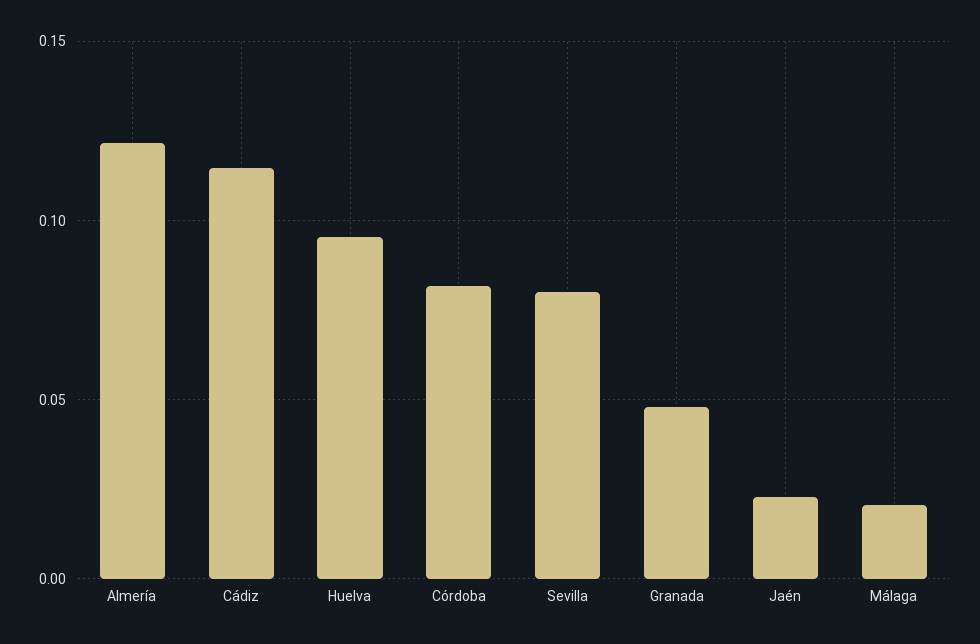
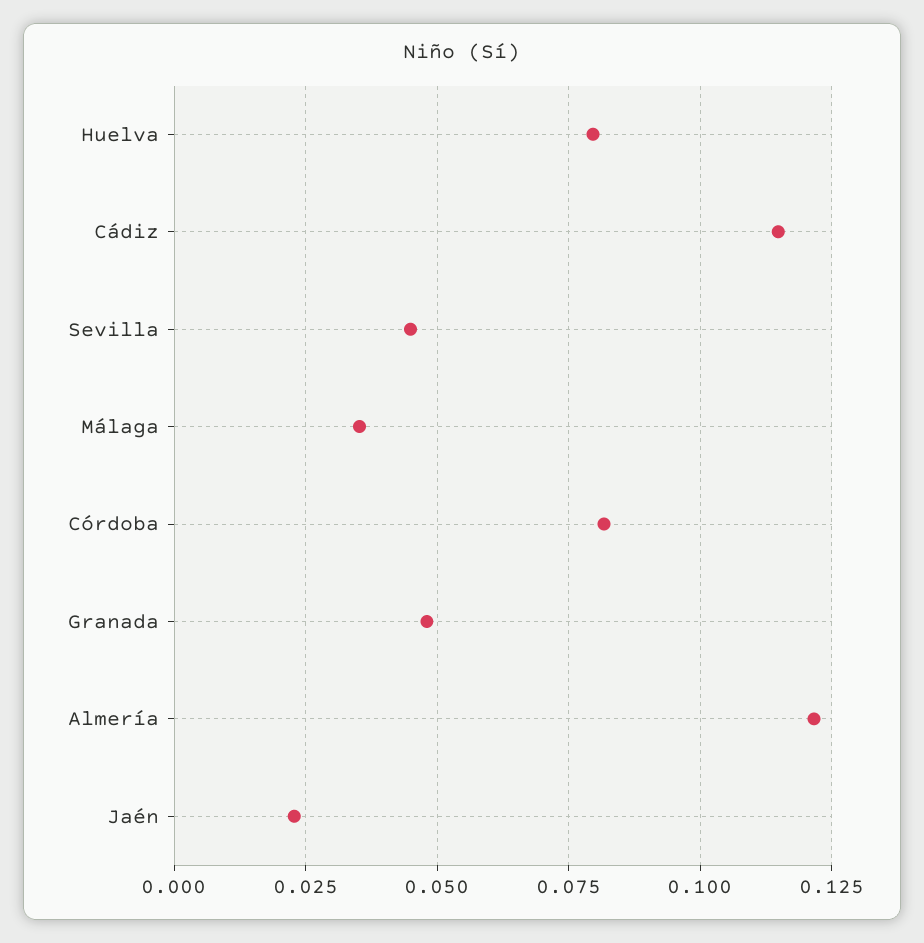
Huelva: 0.095 -> 0.08
Sevilla: 0.08 -> 0.045
Málaga: 0.02 -> 0.035

